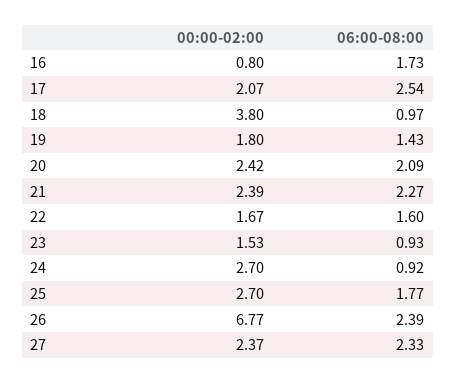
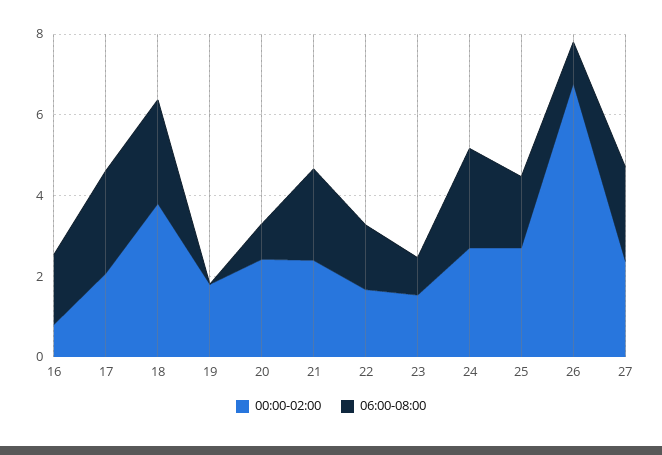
06:00-08:00, 18: 0.97 -> 2.5
06:00-08:00, 19: 1.43 -> 0
06:00-08:00, 20: 2.09 -> 1
06:00-08:00, 24: 0.92 -> 2.5
06:00-08:00, 26: 2.39 -> 1

